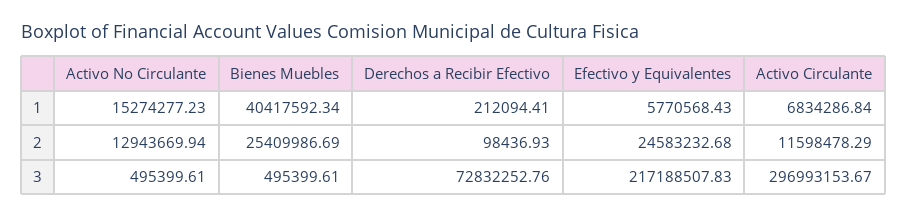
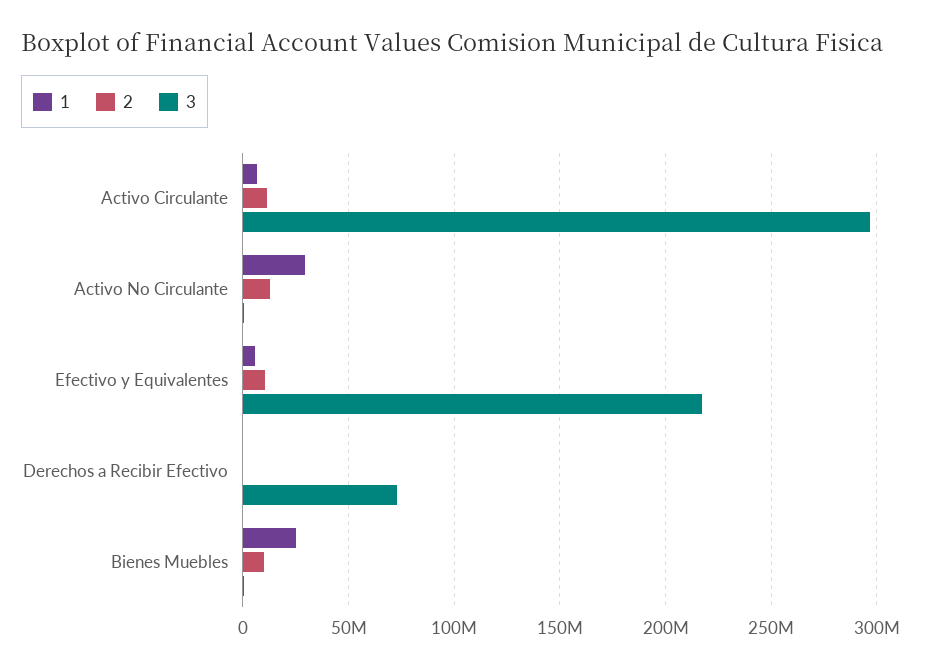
1, Activo No Circulante: 15274277.23 -> 30000000
1, Bienes Muebles: 40417592.34 -> 25000000
2, Bienes Muebles: 25409986.69 -> 10000000
2, Efectivo y Equivalentes: 24583232.68 -> 10000000

